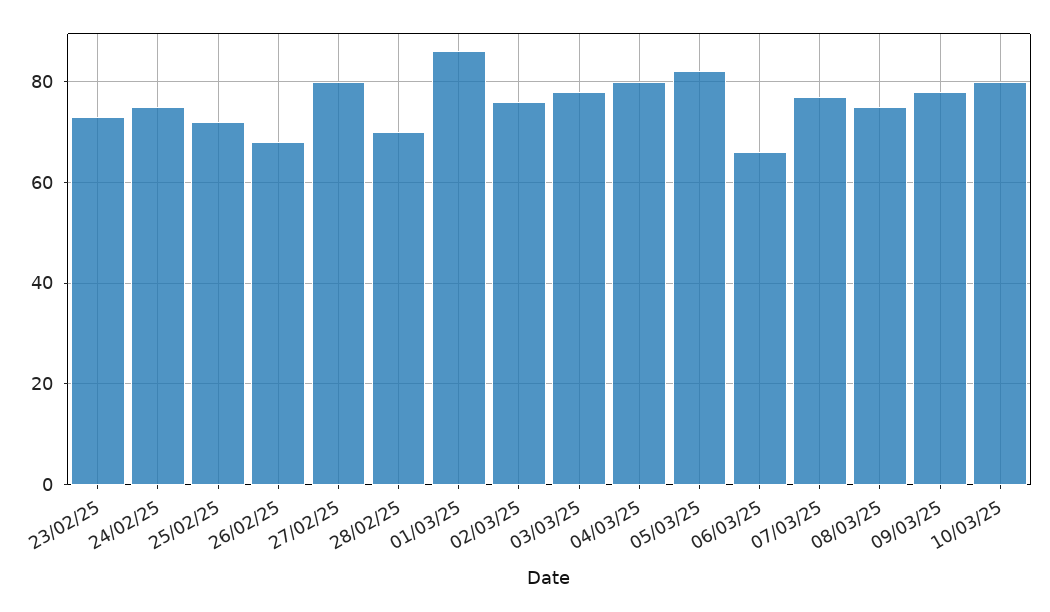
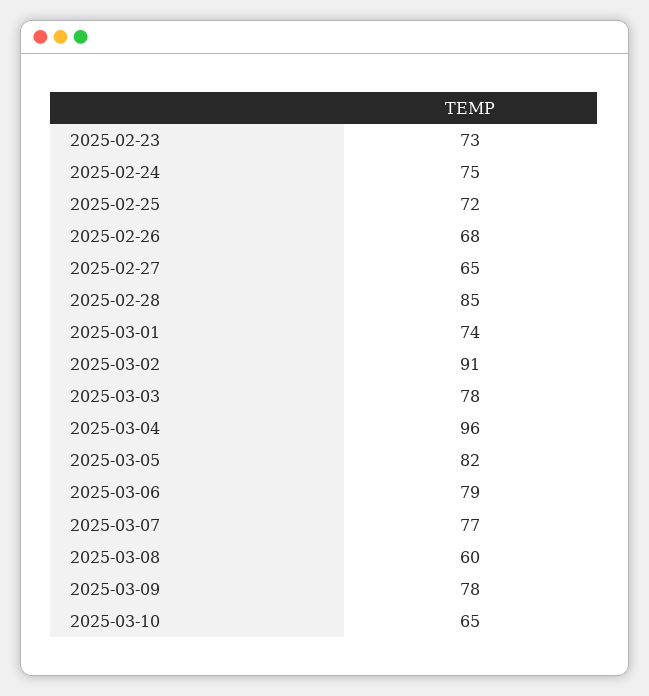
27/02/25: 80 -> 65
28/02/25: 70 -> 85
01/03/25: 85 -> 74
02/03/25: 75 -> 91
04/03/25: 80 -> 96
06/03/25: 65 -> 79
08/03/25: 75 -> 60
10/03/25: 80 -> 65

